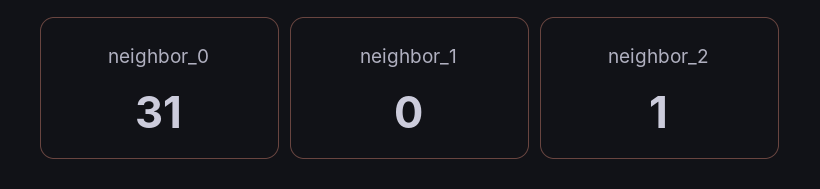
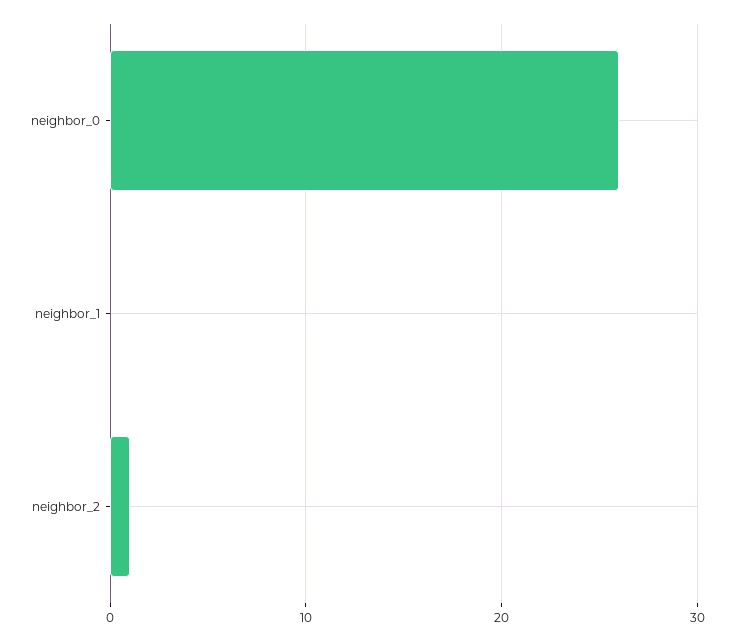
neighbor_0: 31 -> 26

